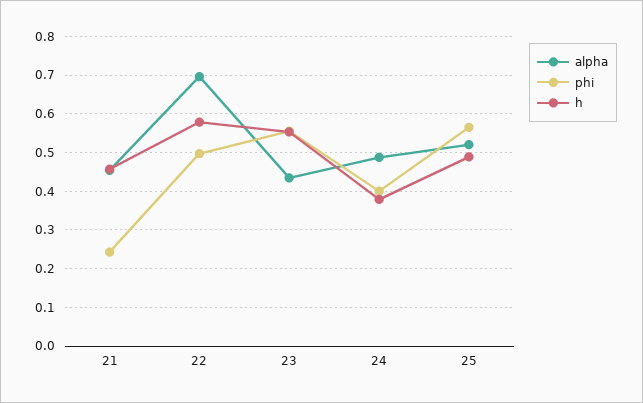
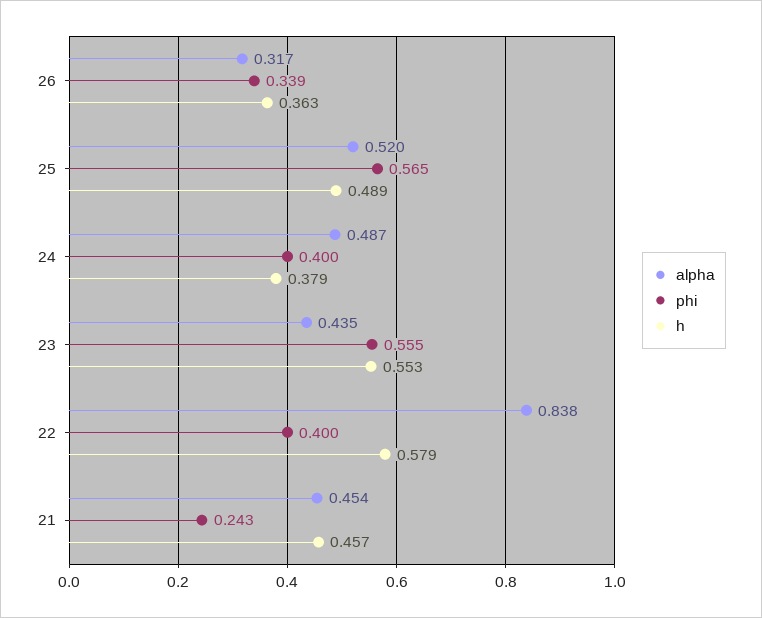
alpha, 22: 0.7 -> 0.838
phi, 22: 0.5 -> 0.4
alpha, 26: none -> 0.317
phi, 26: none -> 0.339
h, 26: none -> 0.363

